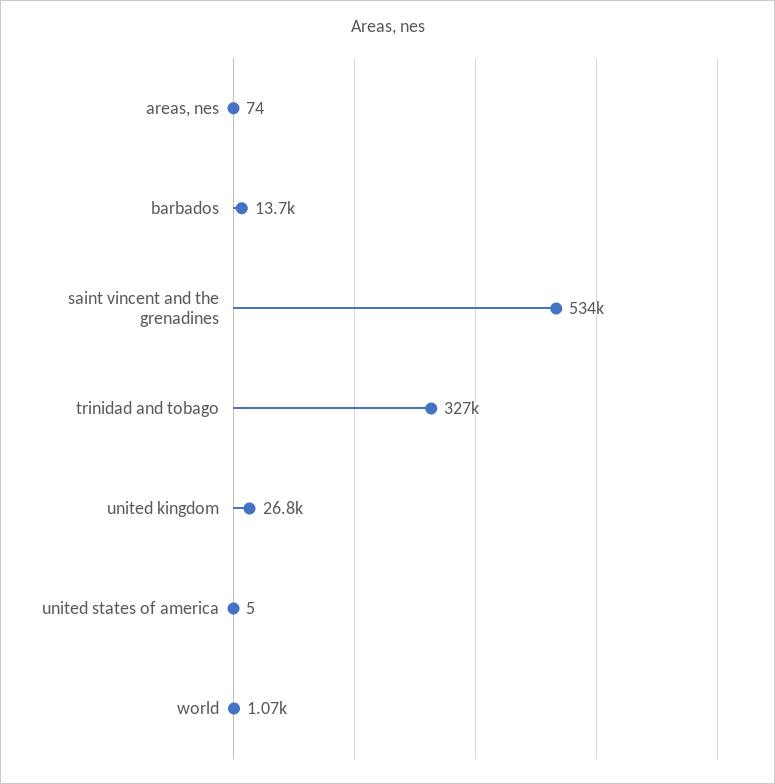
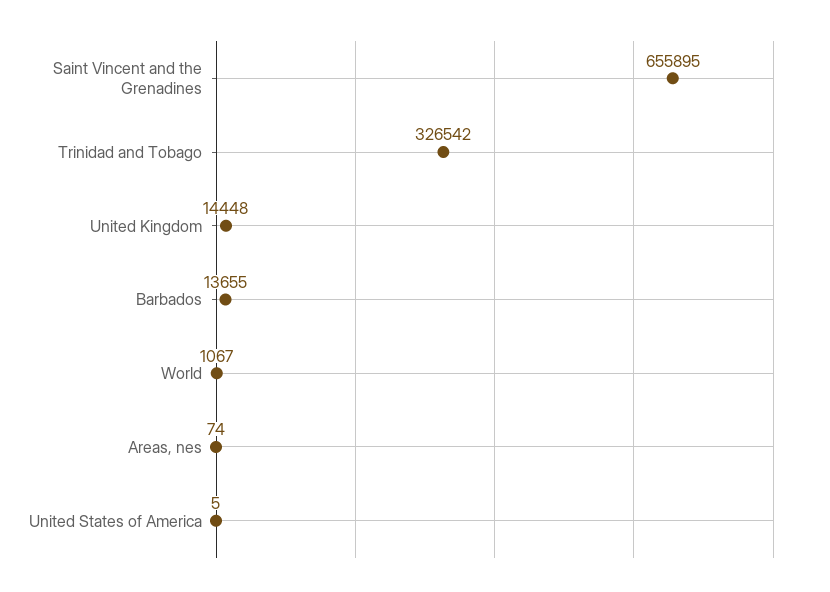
saint vincent and the grenadines: 534000 -> 655895
united kingdom: 26800 -> 14448

